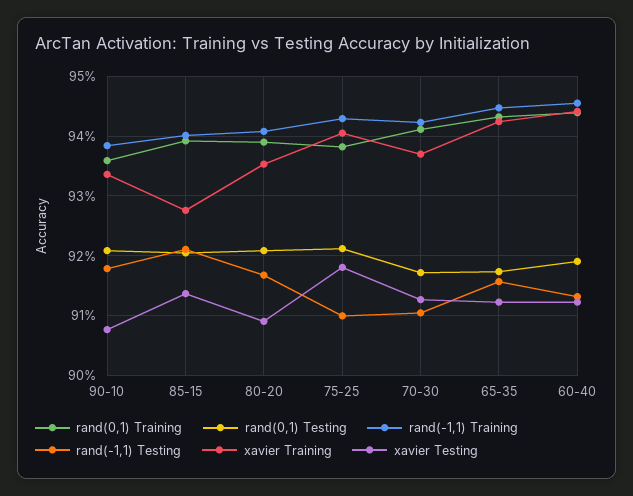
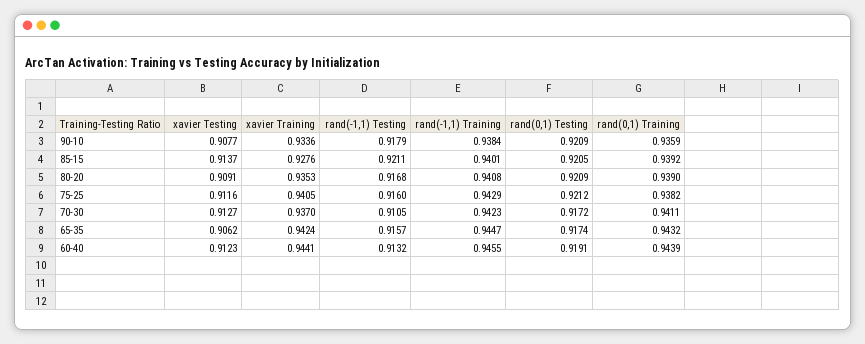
rand(-1,1) Testing, 75-25: 0.91 -> 0.916
xavier Testing, 75-25: 0.918 -> 0.9116
xavier Testing, 65-35: 0.912 -> 0.9062

